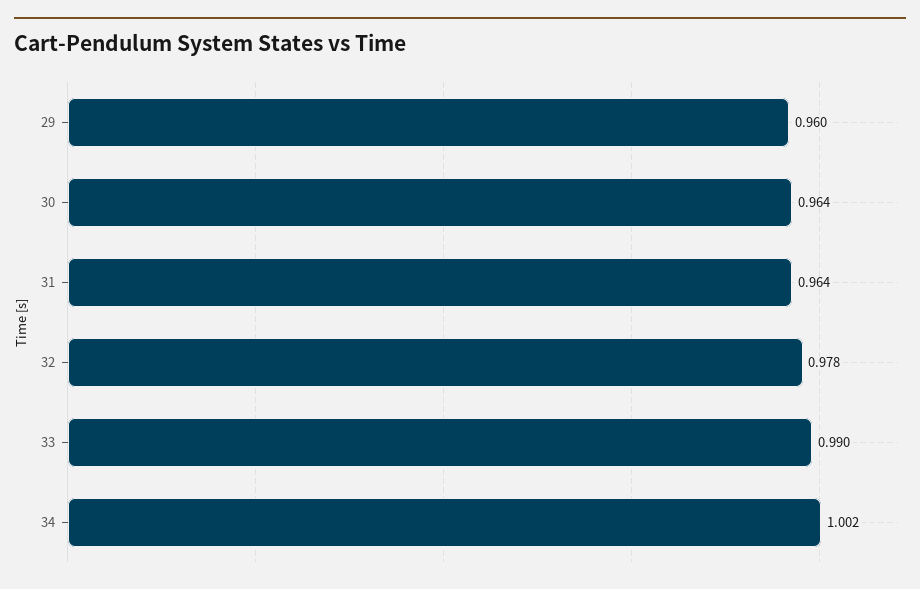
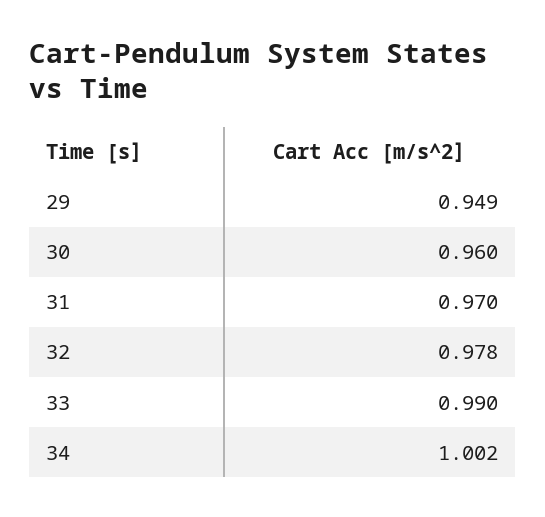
29: 0.96 -> 0.949
30: 0.964 -> 0.96
31: 0.964 -> 0.97

